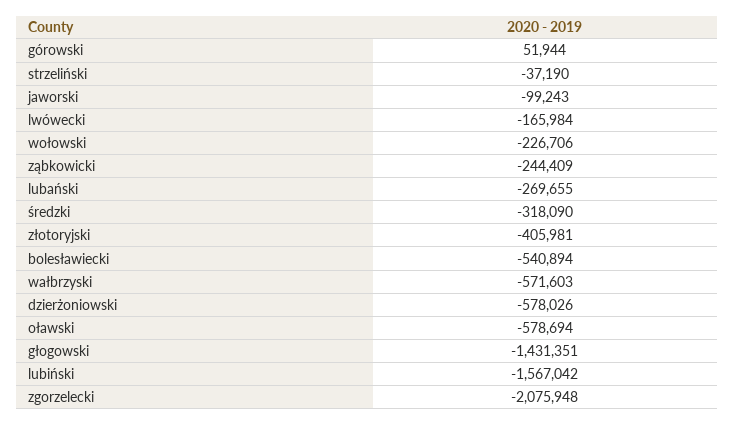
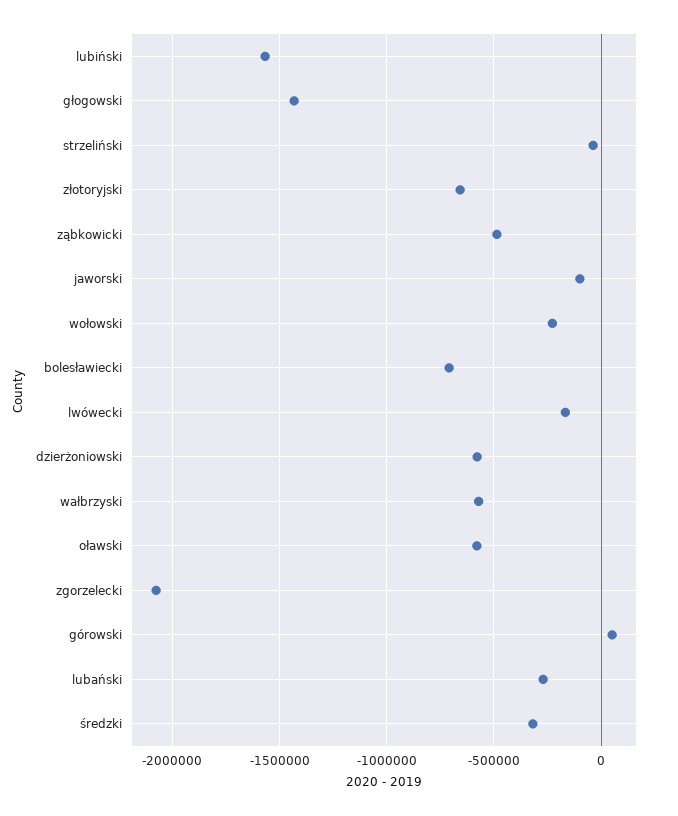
ząbkowicki: -244409 -> -500000
złotoryjski: -405981 -> -650000
bolesławiecki: -540894 -> -700000

